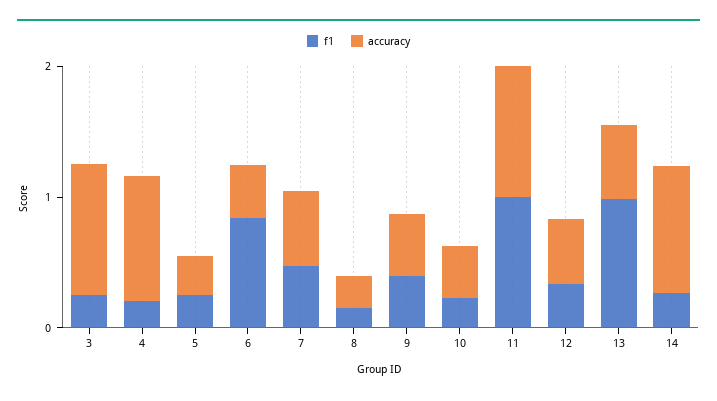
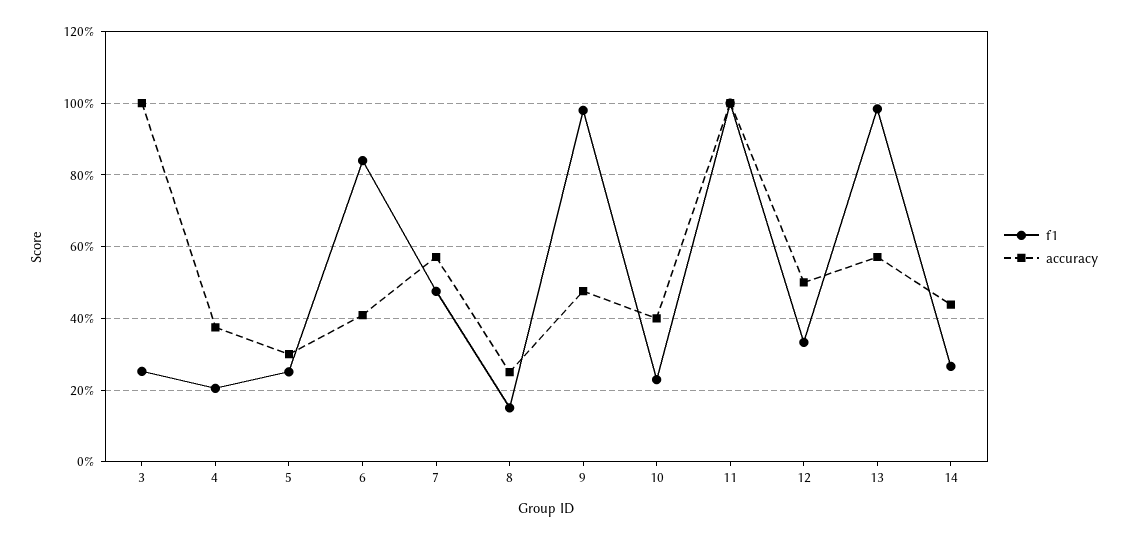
accuracy, 4: 1 -> 0.38
f1, 9: 0.4 -> 0.98
accuracy, 14: 1 -> 0.44

